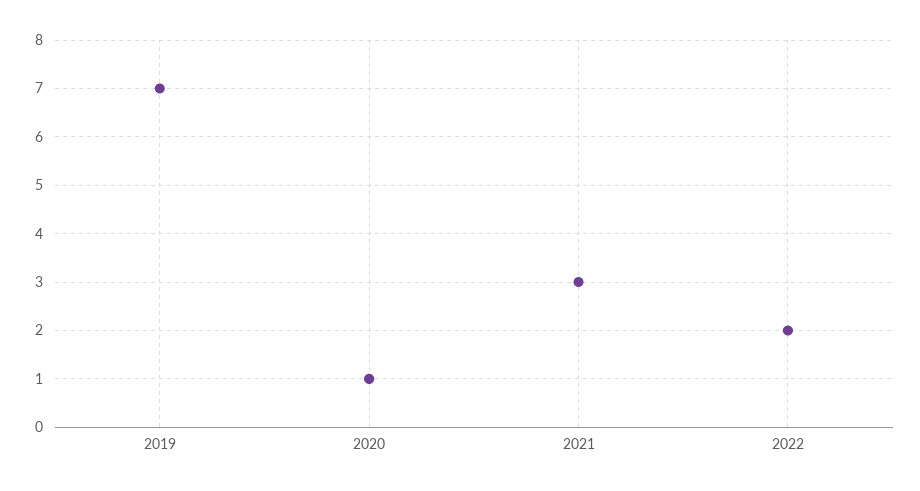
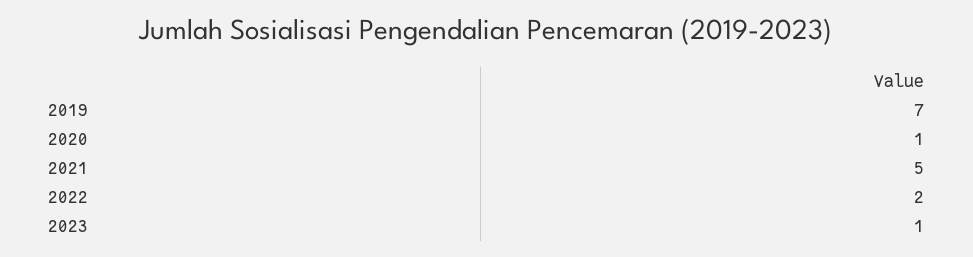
2021: 3 -> 5
2023: none -> 1

